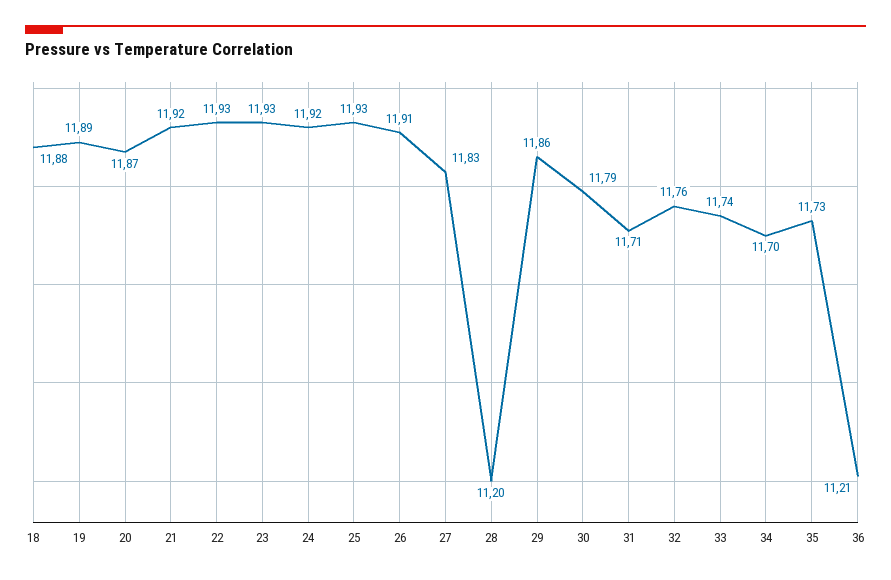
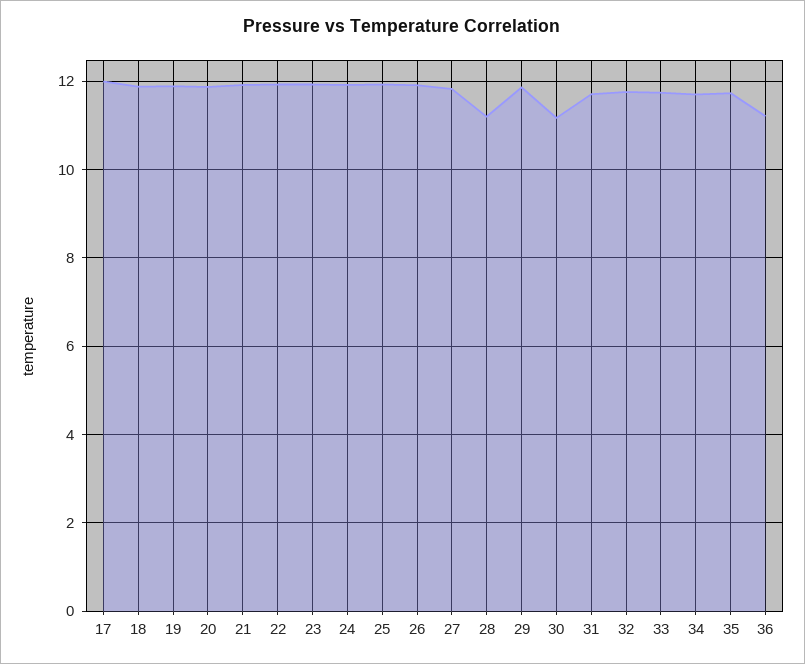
30: 11.79 -> 11.2
17: none -> 12

